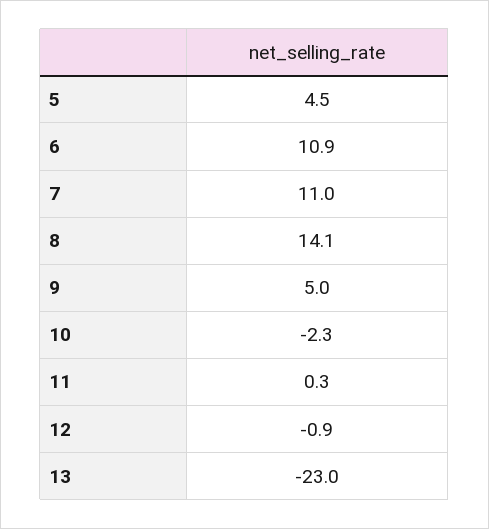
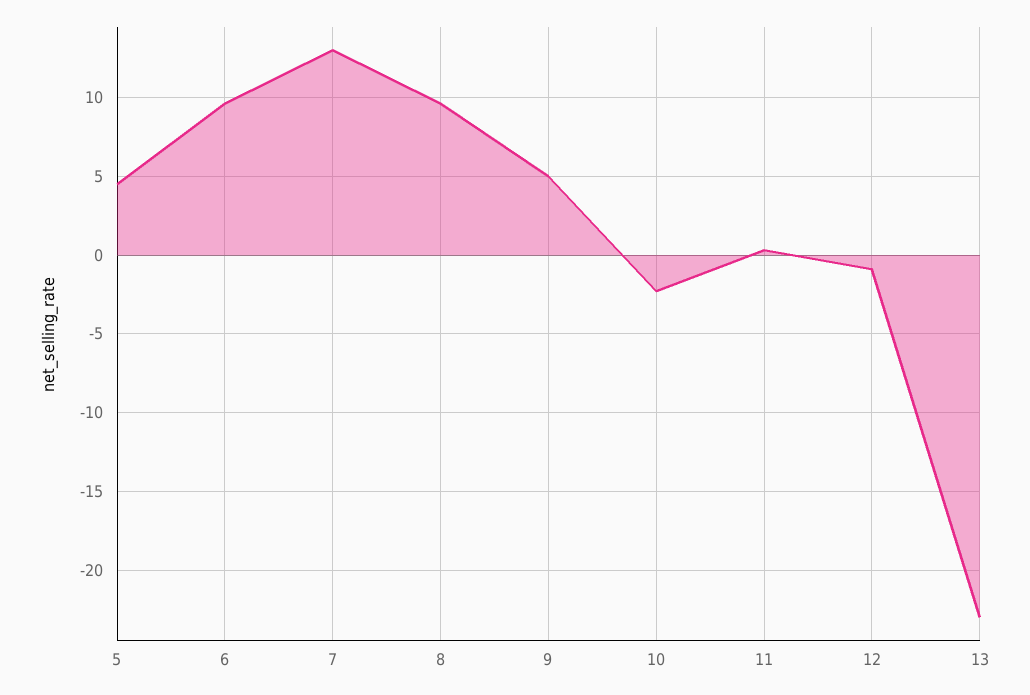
6: 10.9 -> 9.5
7: 11 -> 13
8: 14.1 -> 9.5

